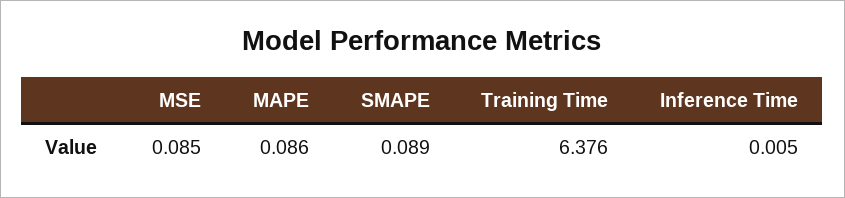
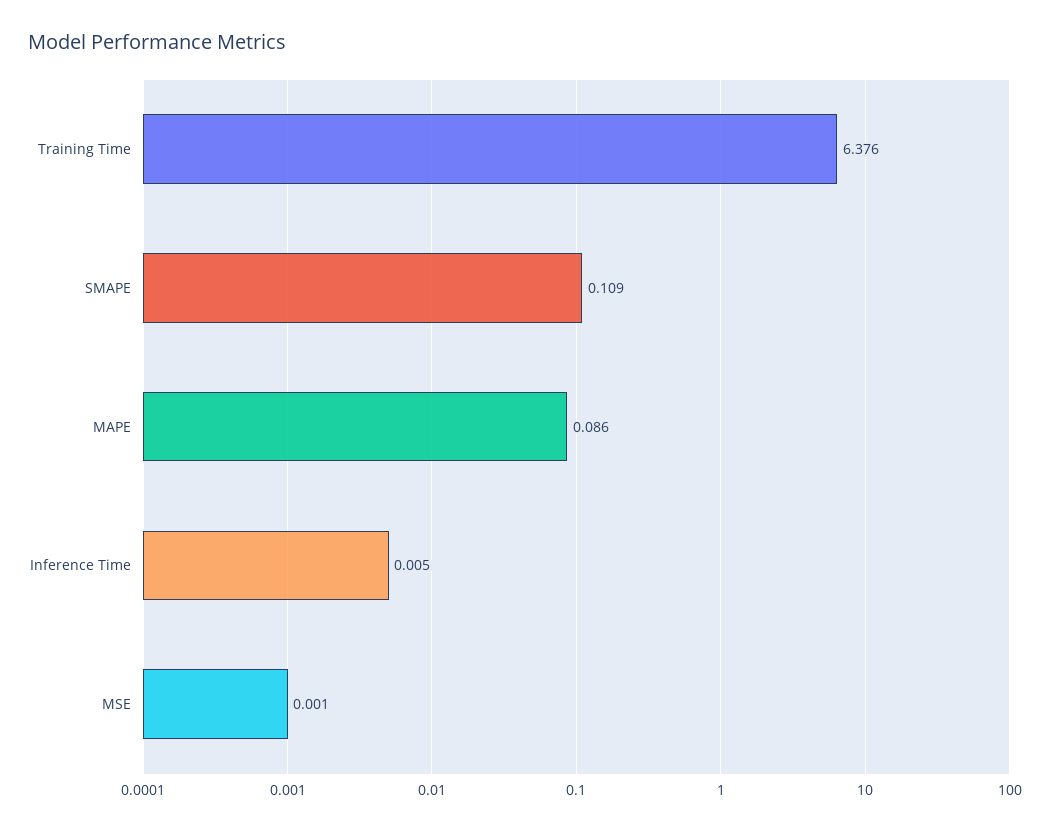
MSE: 0.085 -> 0.001
SMAPE: 0.089 -> 0.109

